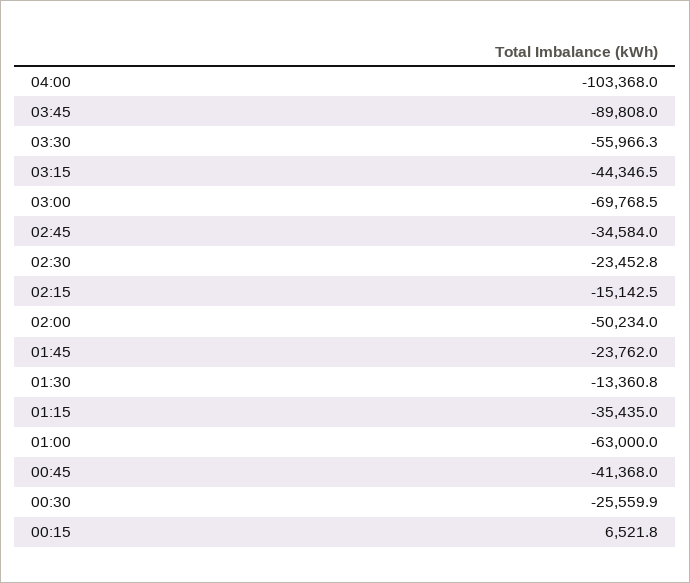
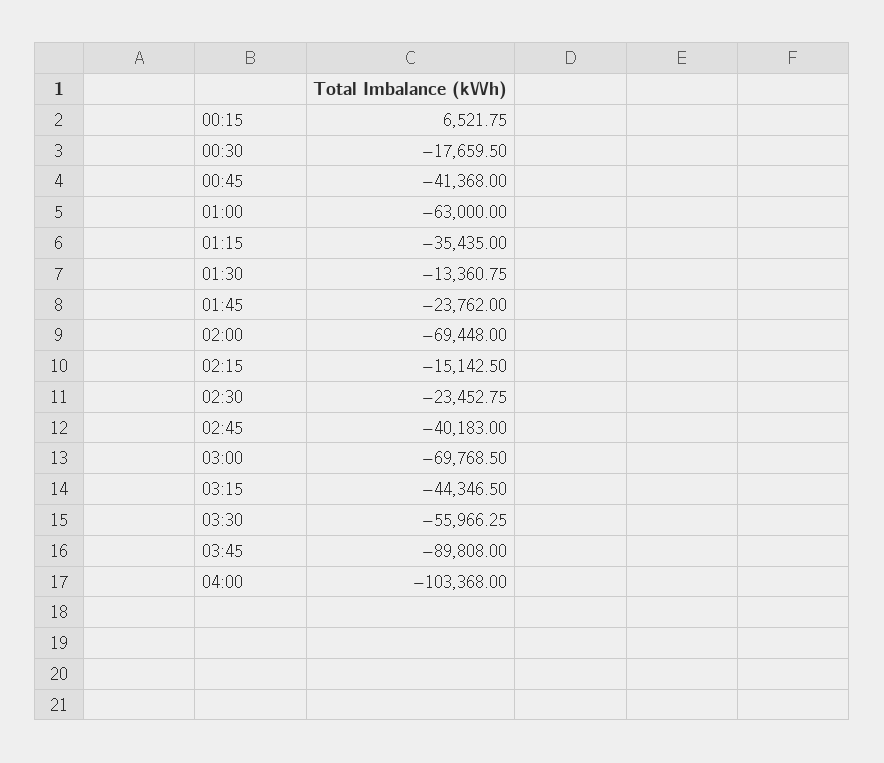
02:45: -34584 -> -40183
02:00: -50234 -> -69448
00:30: -25559.9 -> -17659.5

